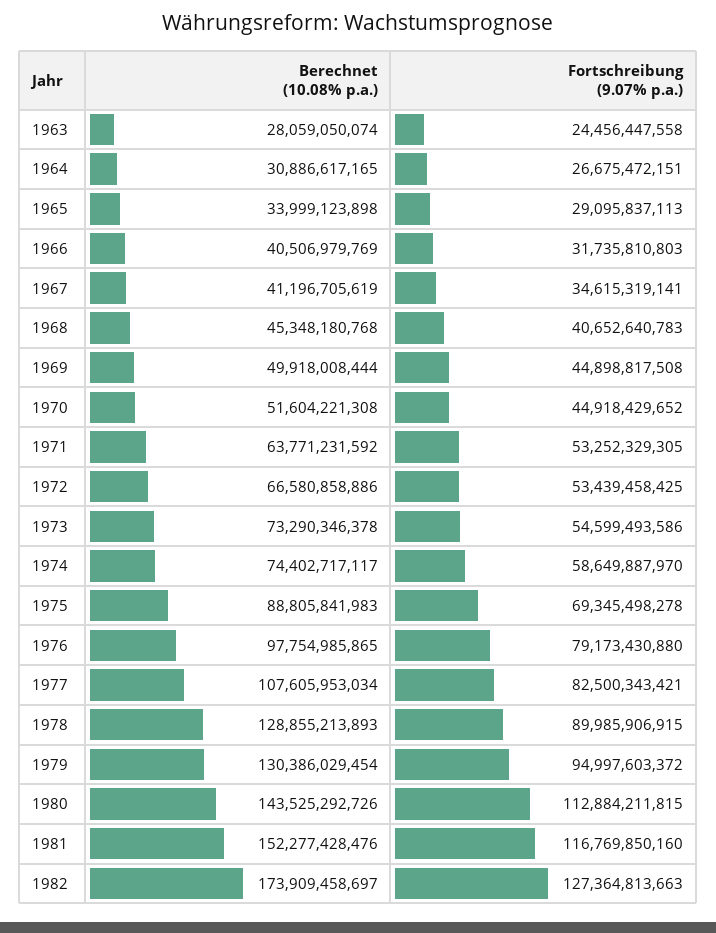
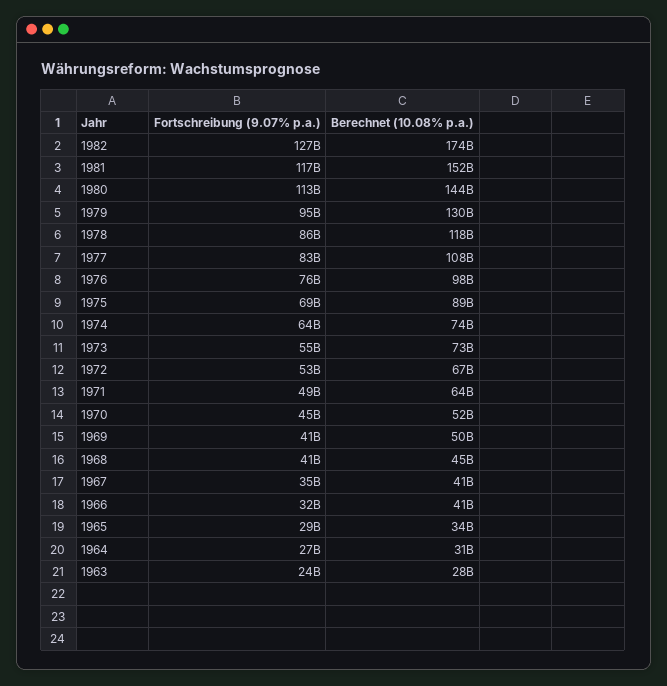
Fortschreibung (9.07% p.a.), 1969: 44898817508 -> 41000000000
Fortschreibung (9.07% p.a.), 1971: 53252329305 -> 49000000000
Fortschreibung (9.07% p.a.), 1974: 58649887970 -> 64000000000
Fortschreibung (9.07% p.a.), 1976: 79173430880 -> 76000000000
Berechnet (10.08% p.a.), 1978: 128855213893 -> 118000000000
Fortschreibung (9.07% p.a.), 1978: 89985906915 -> 86000000000

